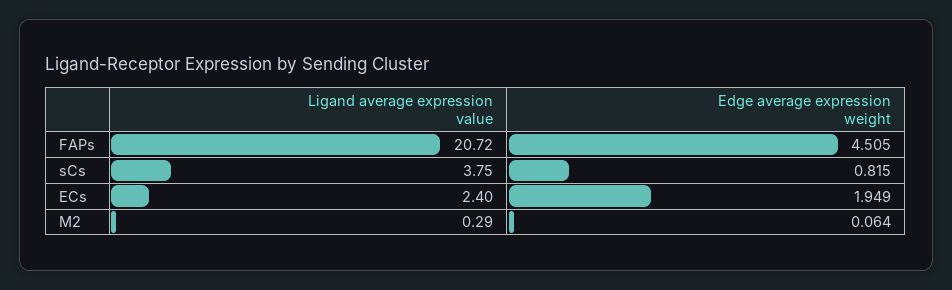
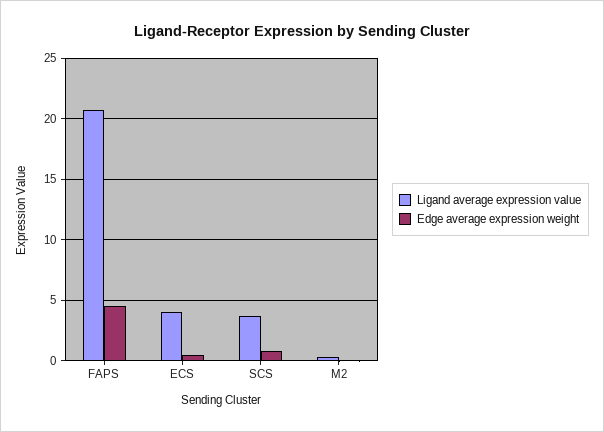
Ligand average expression value, ECs: 2.4 -> 4
Edge average expression weight, ECs: 1.949 -> 0.5

